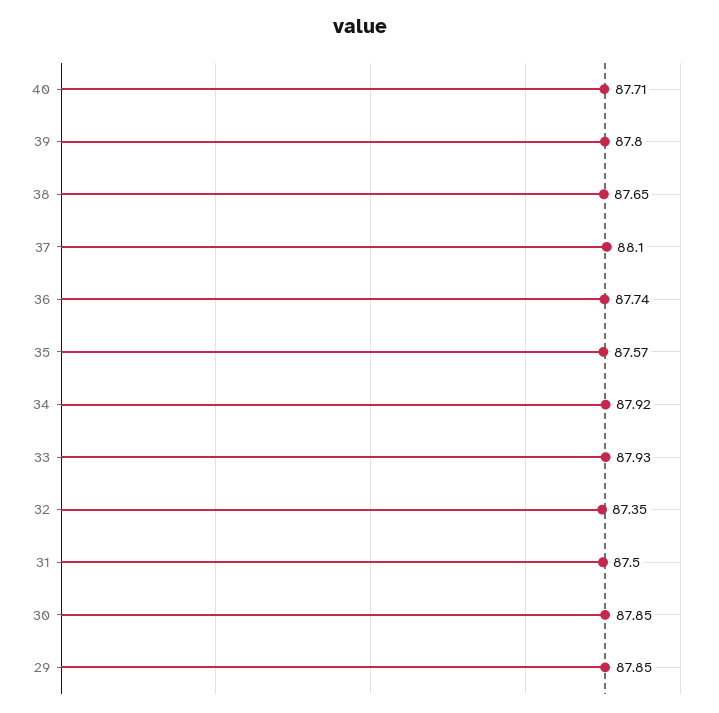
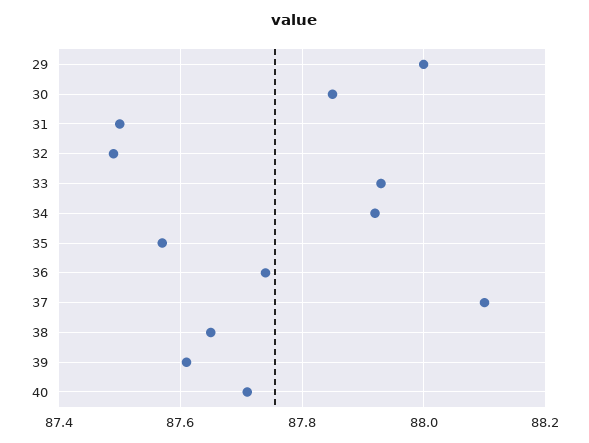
39: 87.8 -> 87.6
32: 87.35 -> 87.5
29: 87.85 -> 88

